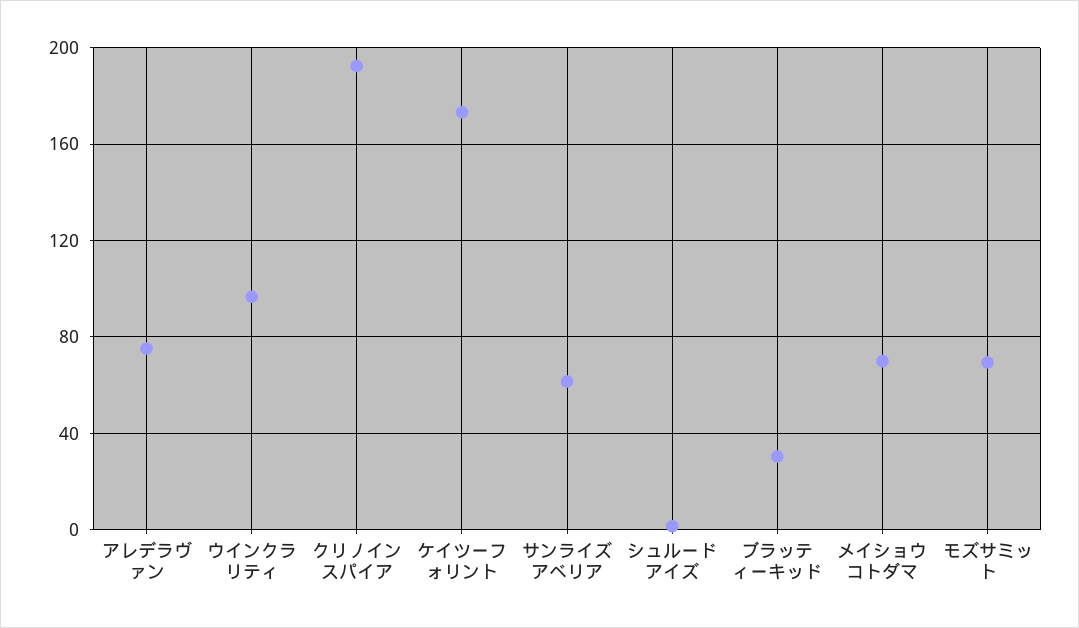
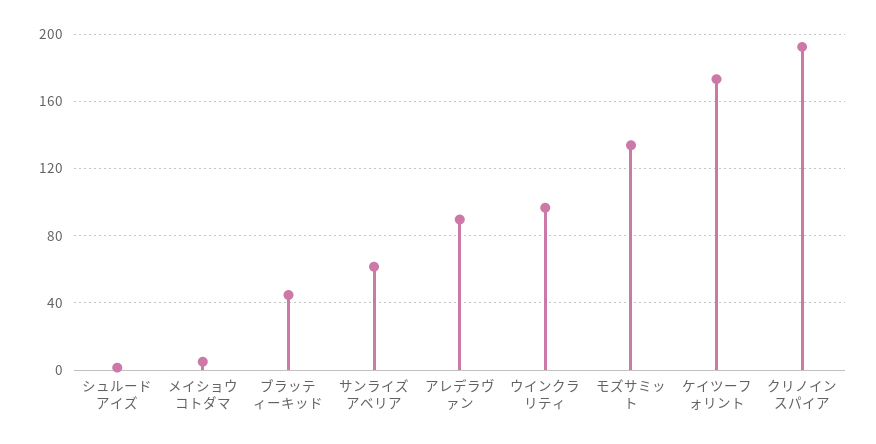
アレデラヴァン: 75 -> 90
ブラッティーキッド: 30 -> 45
メイショウコトダマ: 70 -> 5
モズサミット: 70 -> 135

